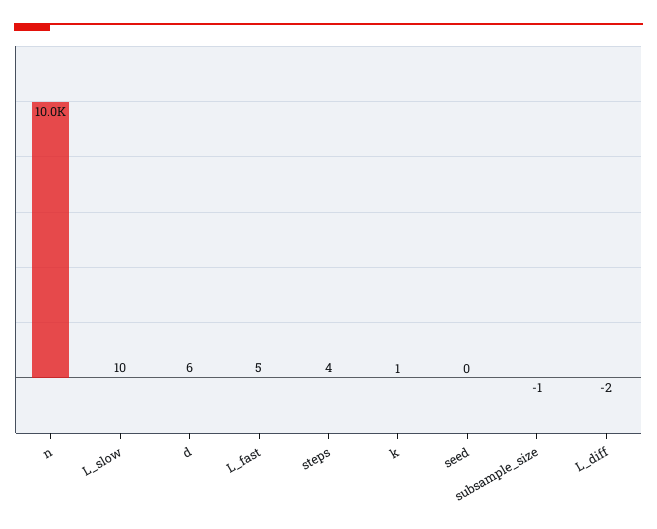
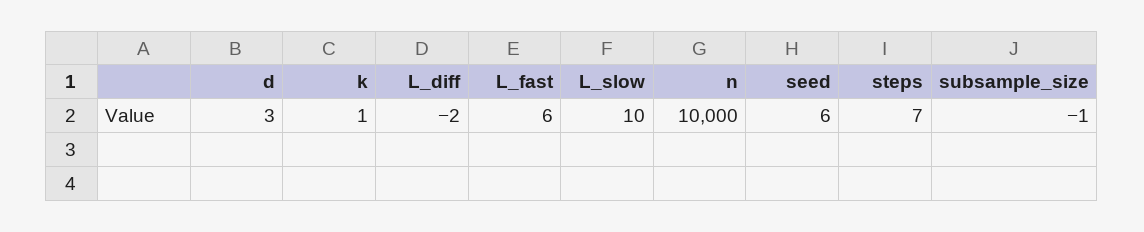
d: 6 -> 3
L_fast: 5 -> 6
steps: 4 -> 7
seed: 0 -> 6

